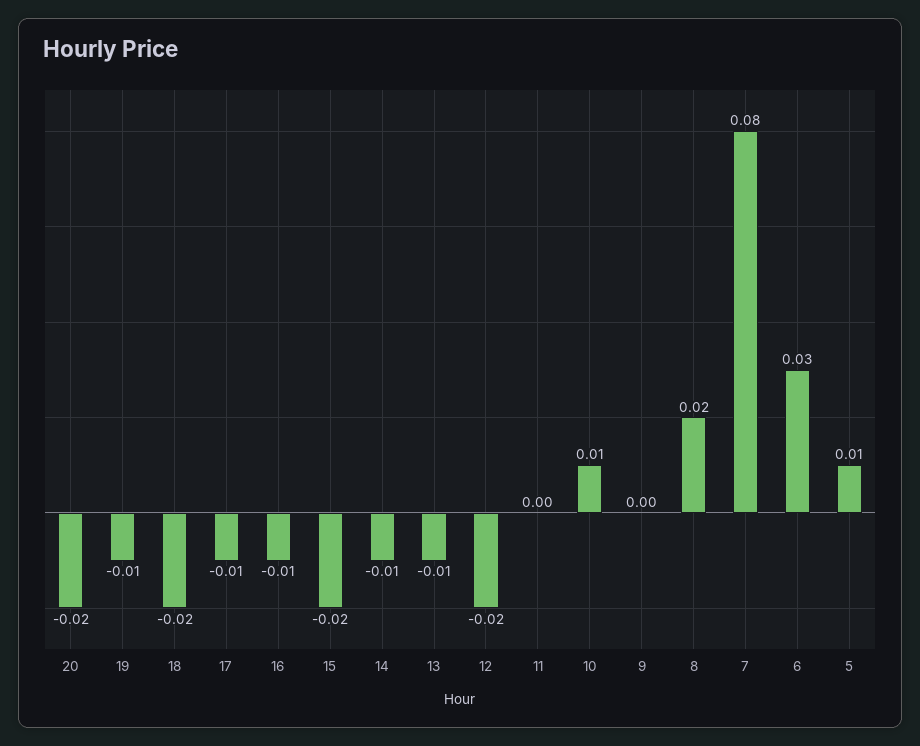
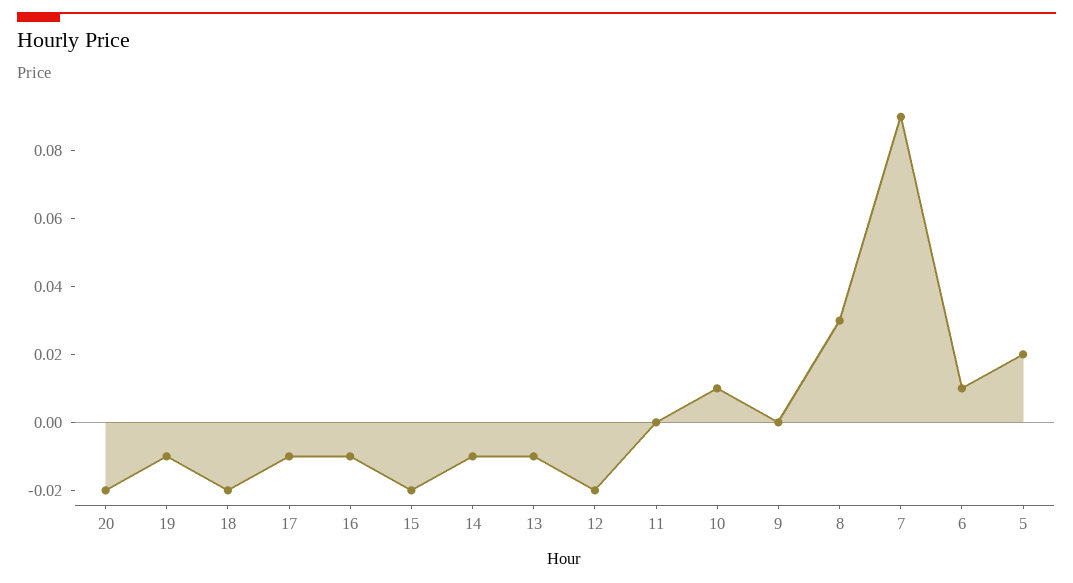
8: 0.02 -> 0.03
7: 0.08 -> 0.09
6: 0.03 -> 0.01
5: 0.01 -> 0.02

